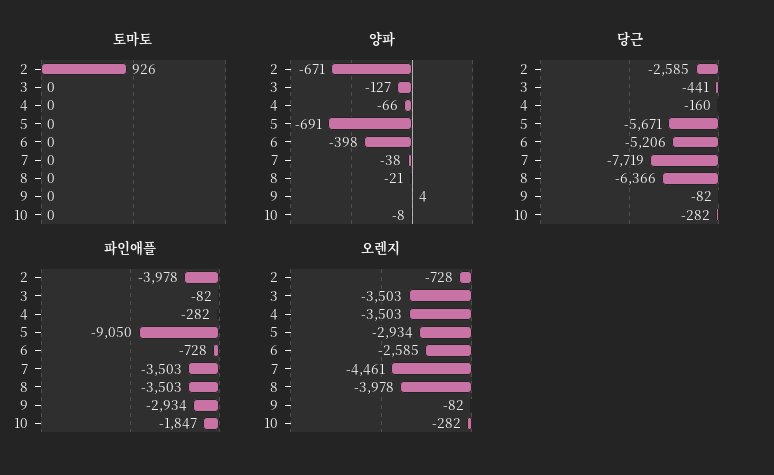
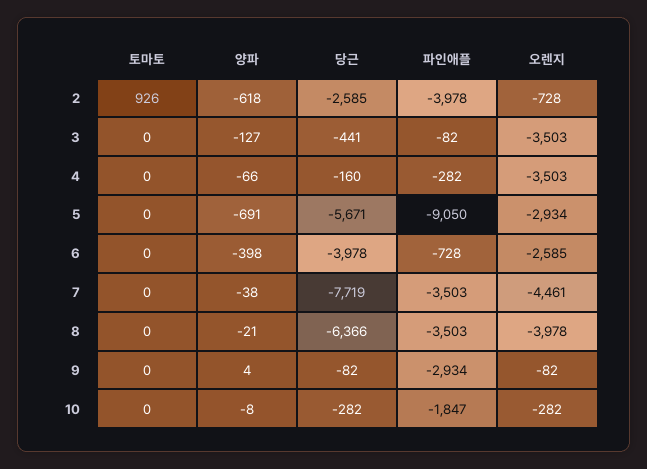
양파, 2: -671 -> -618
당근, 6: -5206 -> -3978

